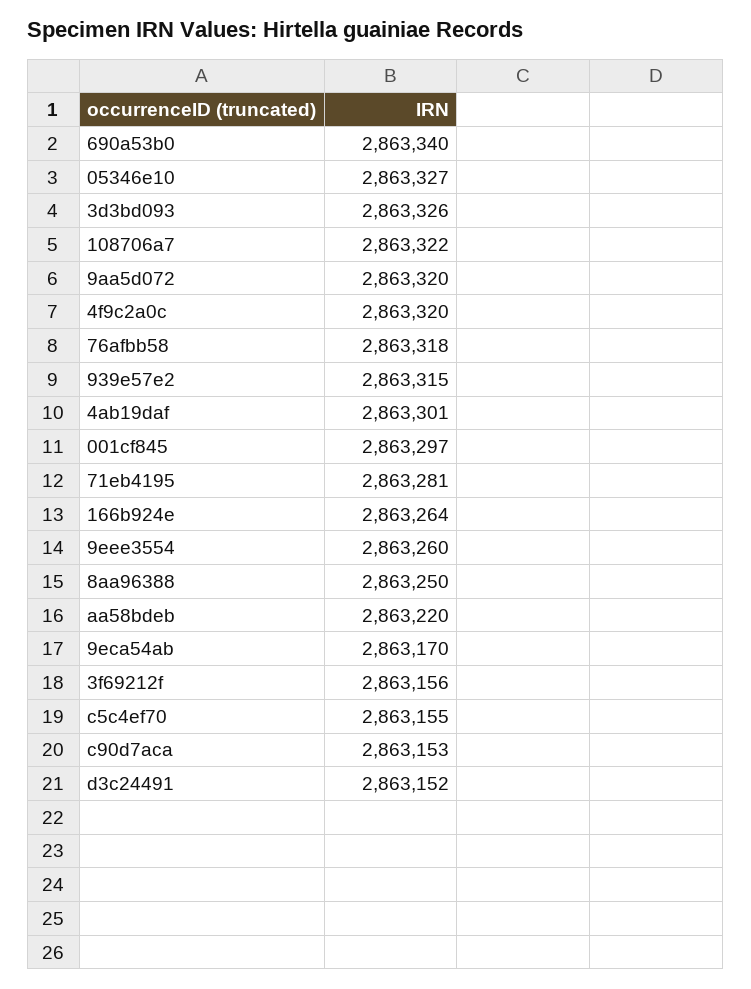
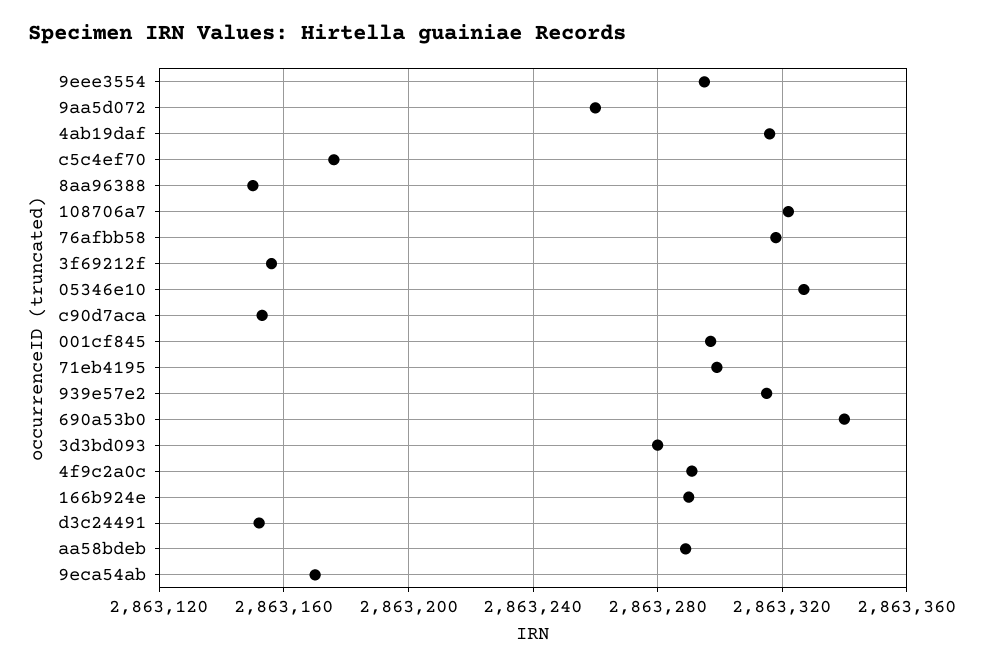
3d3bd093: 2863326 -> 2863280
9aa5d072: 2863320 -> 2863260
4f9c2a0c: 2863320 -> 2863290
4ab19daf: 2863301 -> 2863315
71eb4195: 2863281 -> 2863300
166b924e: 2863264 -> 2863290
9eee3554: 2863260 -> 2863295
8aa96388: 2863250 -> 2863150
aa58bdeb: 2863220 -> 2863290
c5c4ef70: 2863155 -> 2863175

